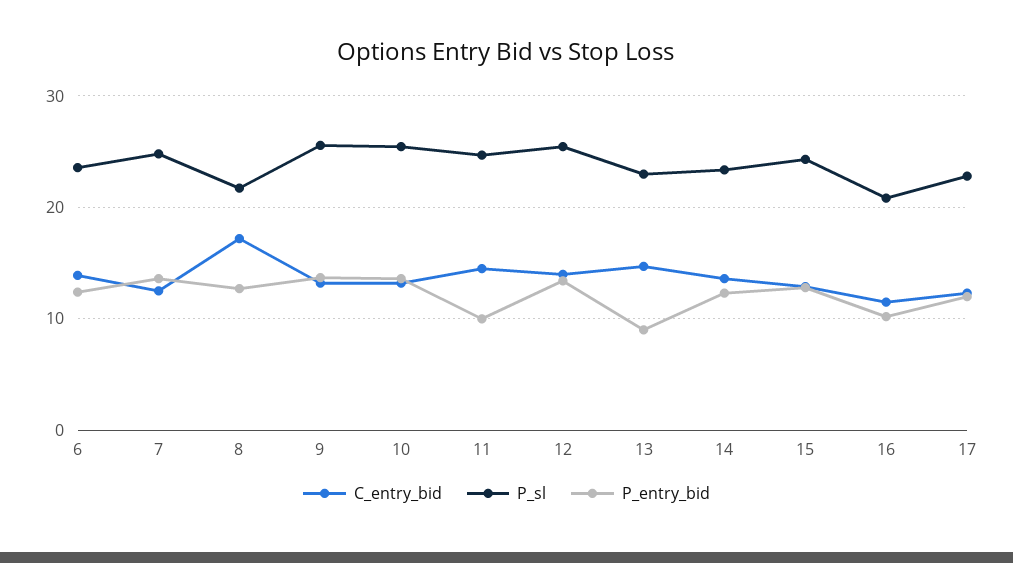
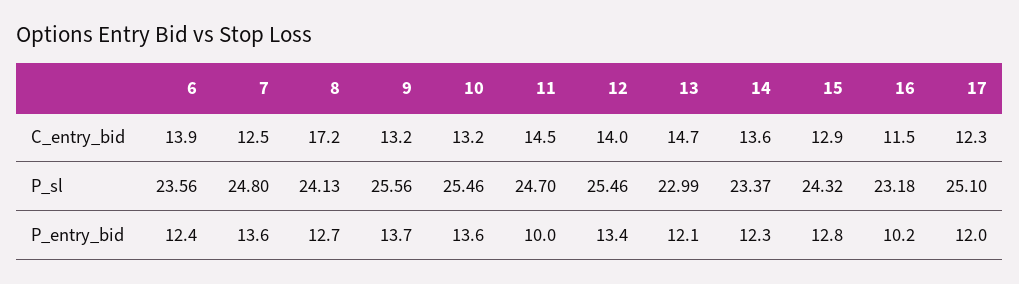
P_sl, 8: 22 -> 24.13
P_entry_bid, 13: 9 -> 12.1
P_sl, 16: 21 -> 23.18
P_sl, 17: 23 -> 25.1

